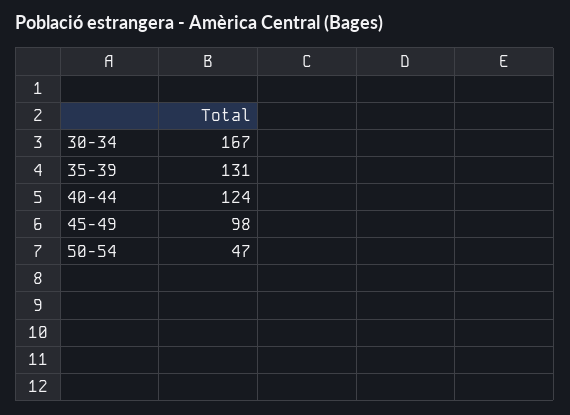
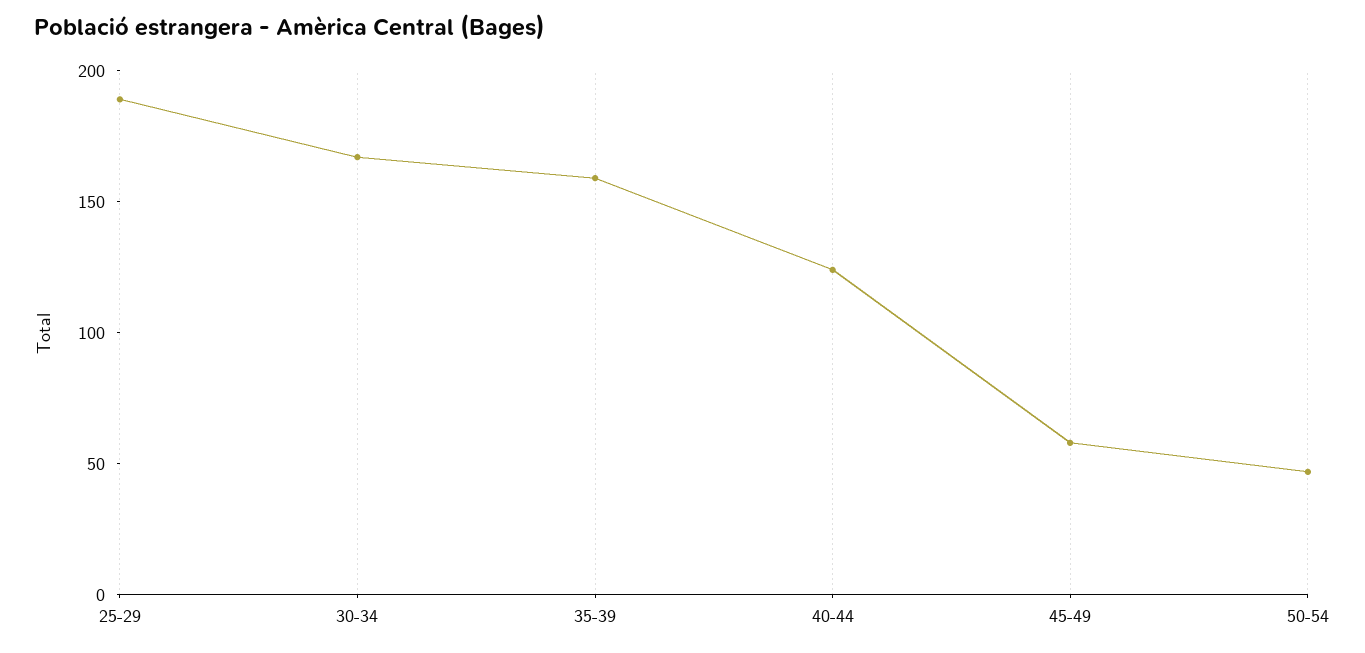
35-39: 131 -> 160
45-49: 98 -> 60
25-29: none -> 190

